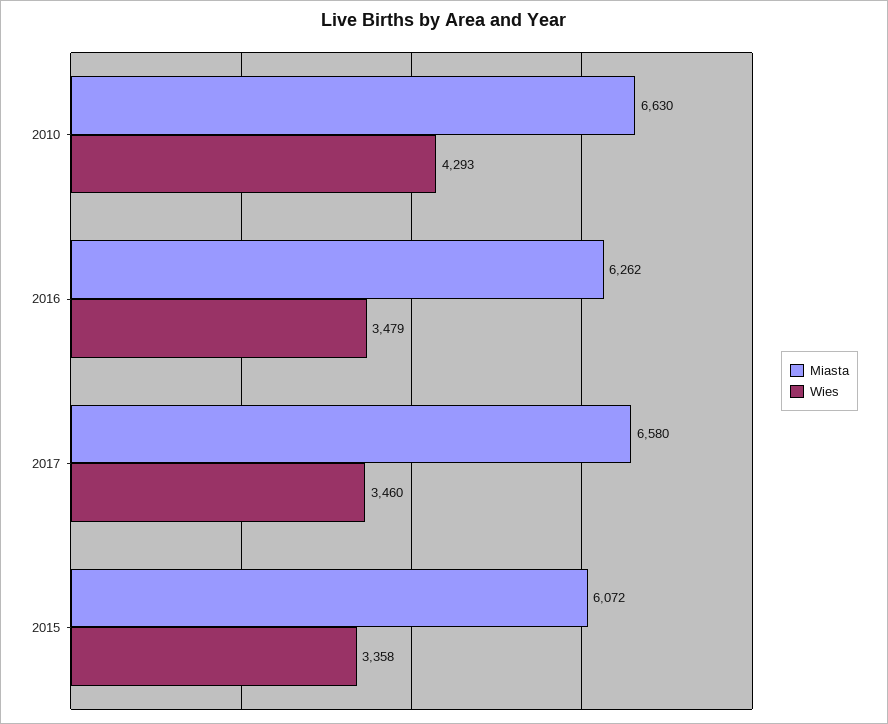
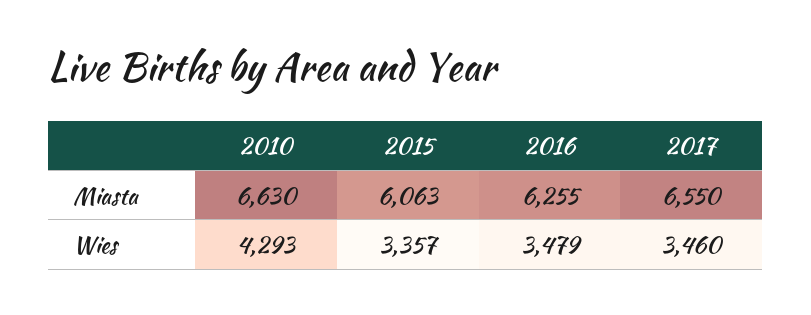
Miasta, 2016: 6262 -> 6255
Miasta, 2017: 6580 -> 6550
Miasta, 2015: 6072 -> 6063
Wies, 2015: 3358 -> 3357

